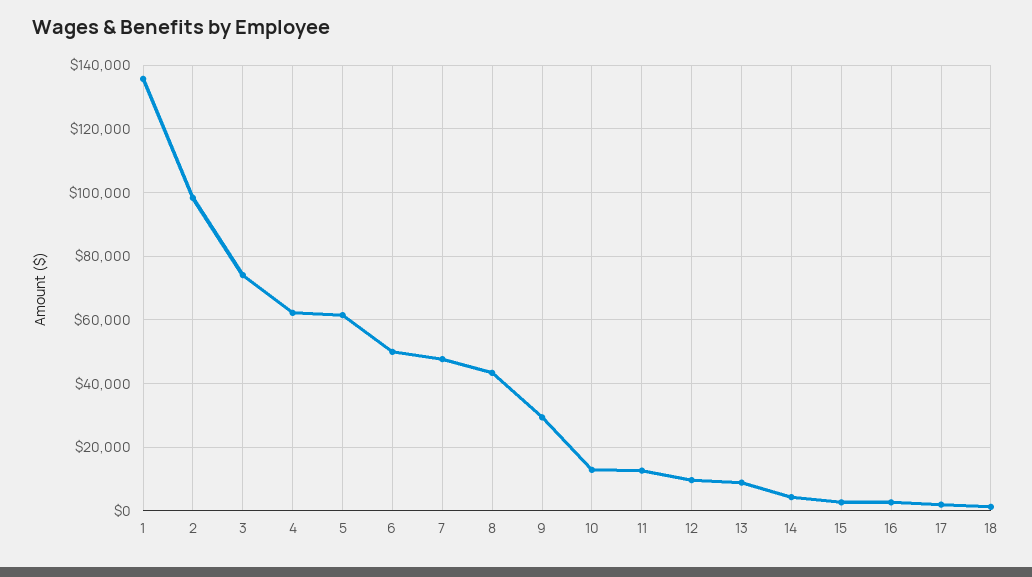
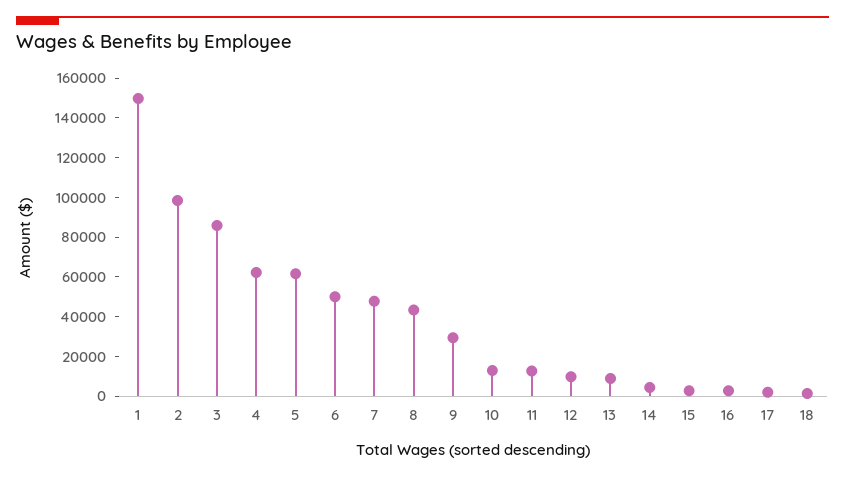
1: 136000 -> 150000
3: 74000 -> 85000

